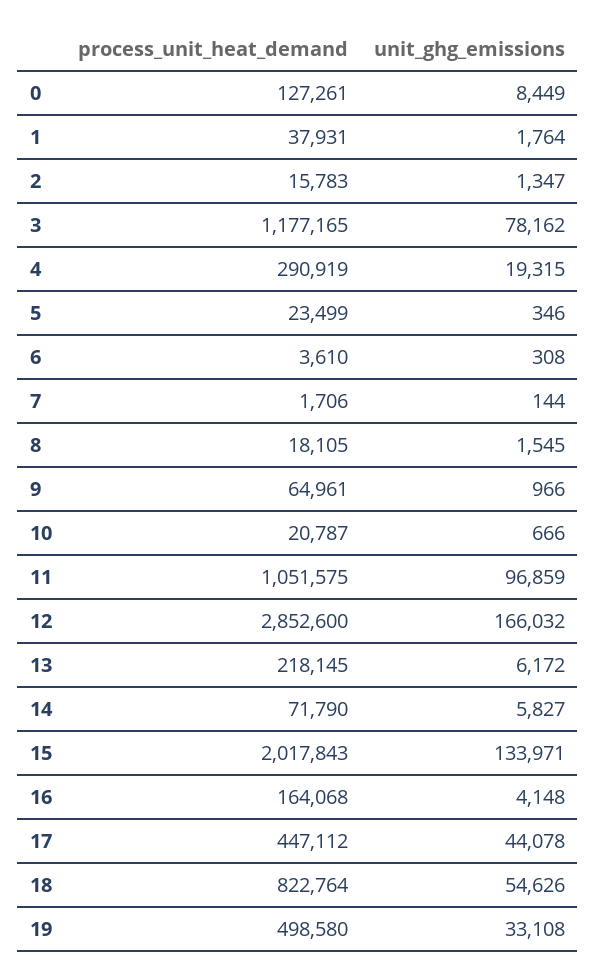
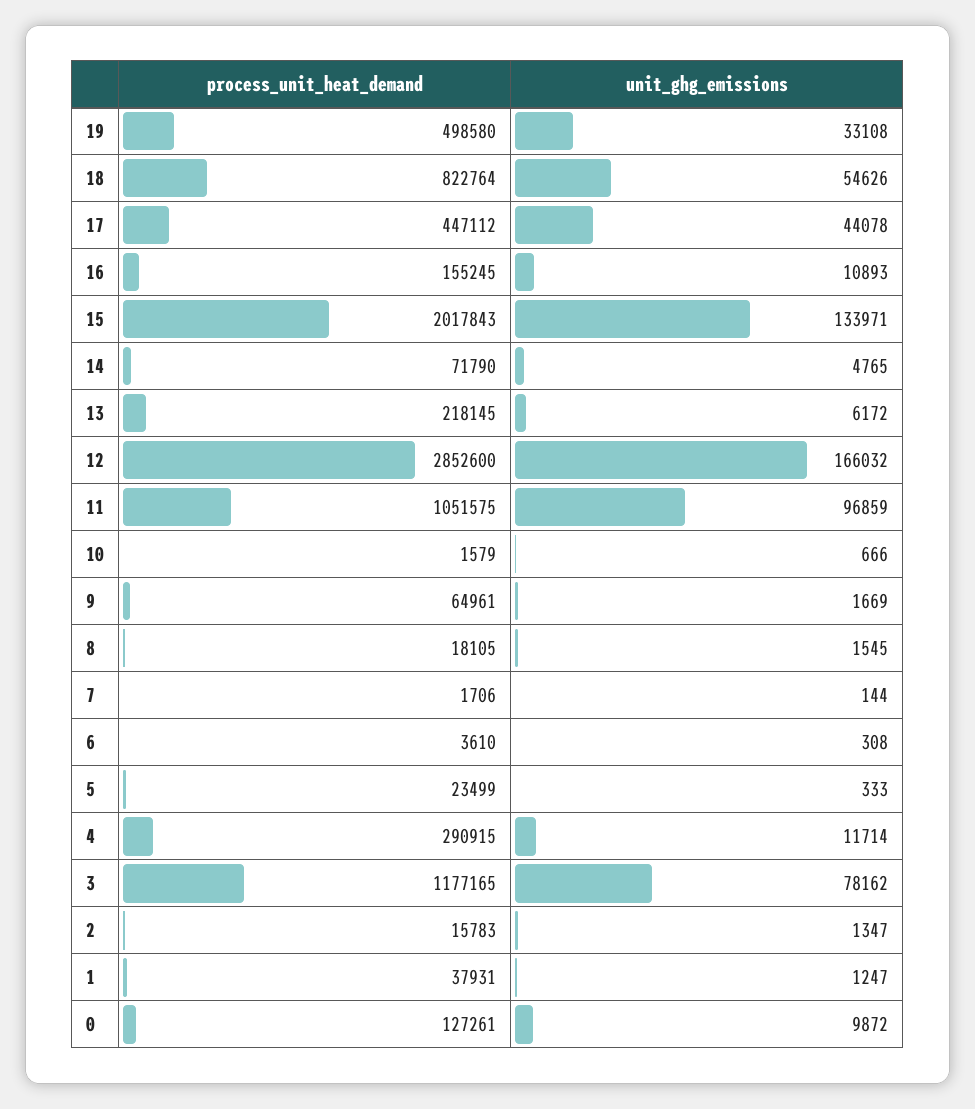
unit_ghg_emissions, 0: 8449 -> 9872
unit_ghg_emissions, 1: 1764 -> 1247
process_unit_heat_demand, 4: 290919 -> 290915
unit_ghg_emissions, 4: 19315 -> 11714
unit_ghg_emissions, 5: 346 -> 333
unit_ghg_emissions, 9: 966 -> 1669
process_unit_heat_demand, 10: 20787 -> 1579
unit_ghg_emissions, 14: 5827 -> 4765
process_unit_heat_demand, 16: 164068 -> 155245
unit_ghg_emissions, 16: 4148 -> 10893

